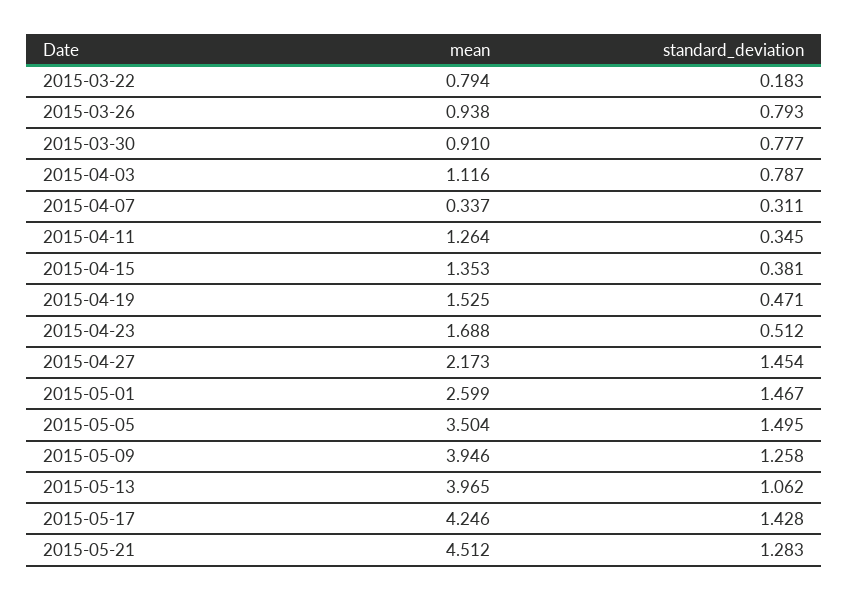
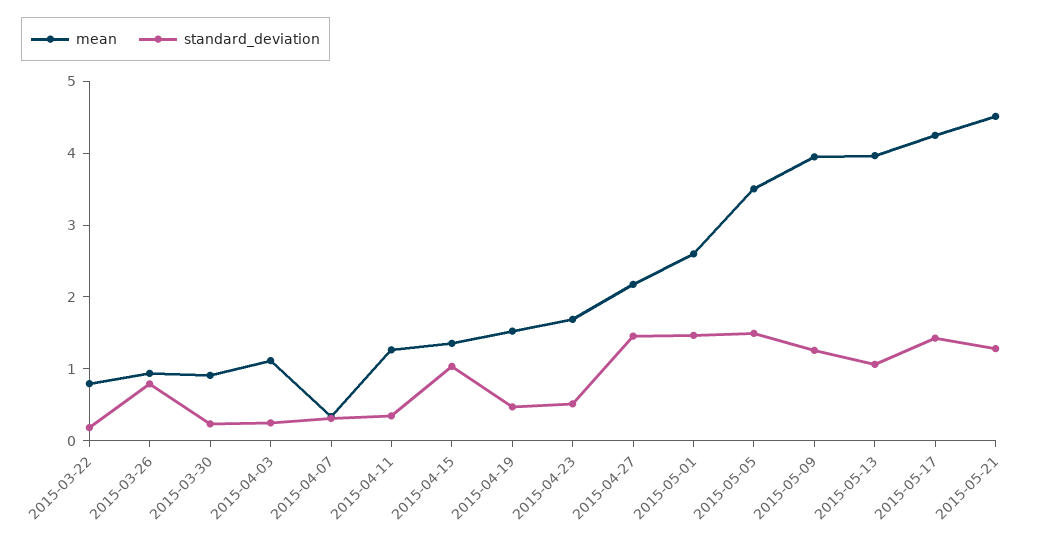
standard_deviation, 2015-03-30: 0.777 -> 0.2
standard_deviation, 2015-04-03: 0.787 -> 0.2
standard_deviation, 2015-04-15: 0.381 -> 1

